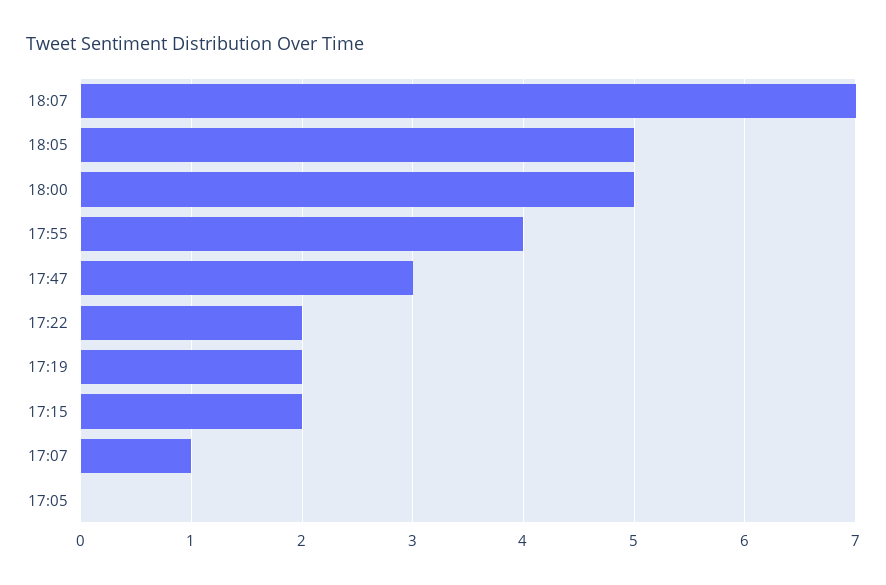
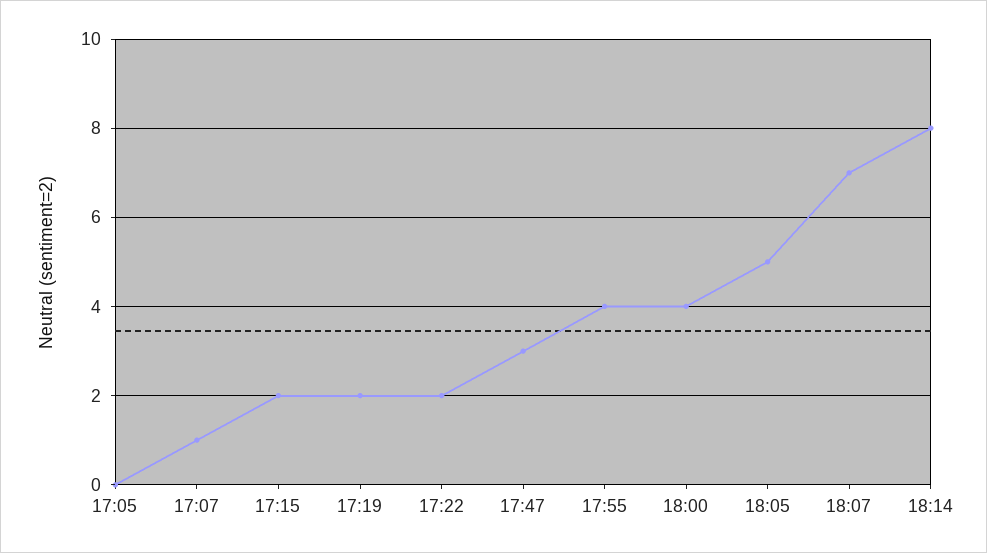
18:00: 5 -> 4
18:14: none -> 8

